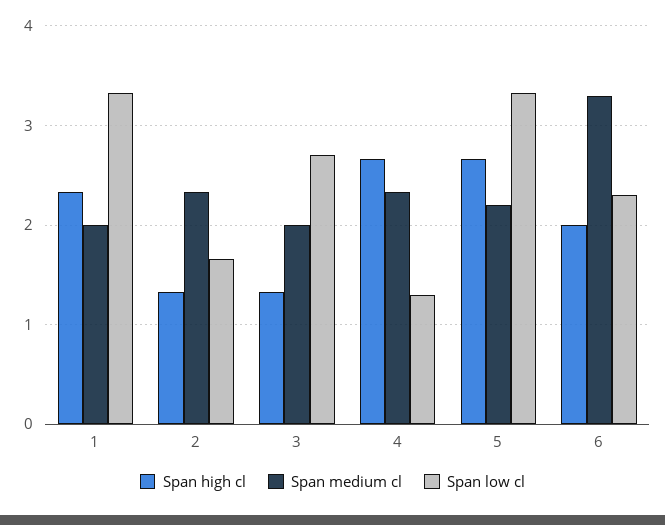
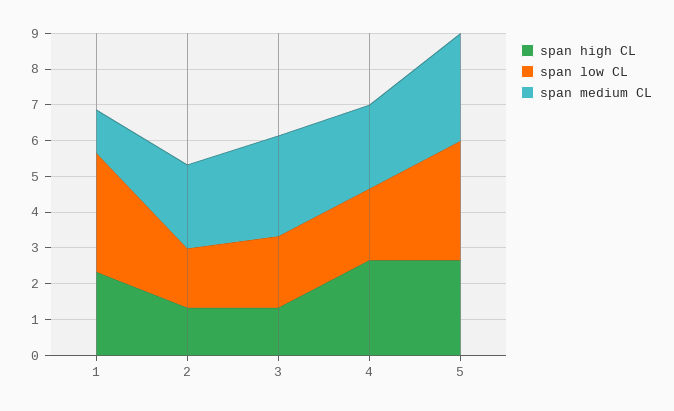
Span medium cl, 1: 2 -> 1.25
Span medium cl, 3: 2 -> 2.75
Span low cl, 3: 2.7 -> 2
Span low cl, 4: 1.3 -> 2
Span medium cl, 5: 2.2 -> 3
Span high cl, 6: 2 -> none
Span medium cl, 6: 3.3 -> none
Span low cl, 6: 2.3 -> none

